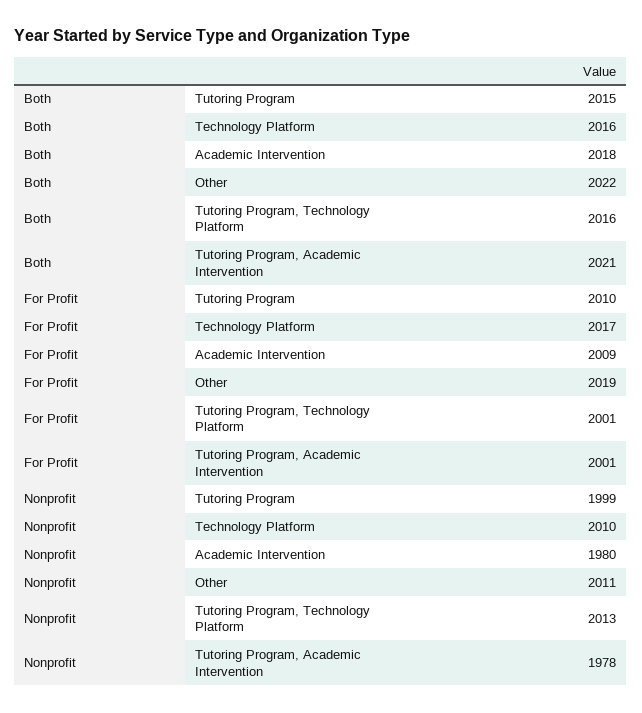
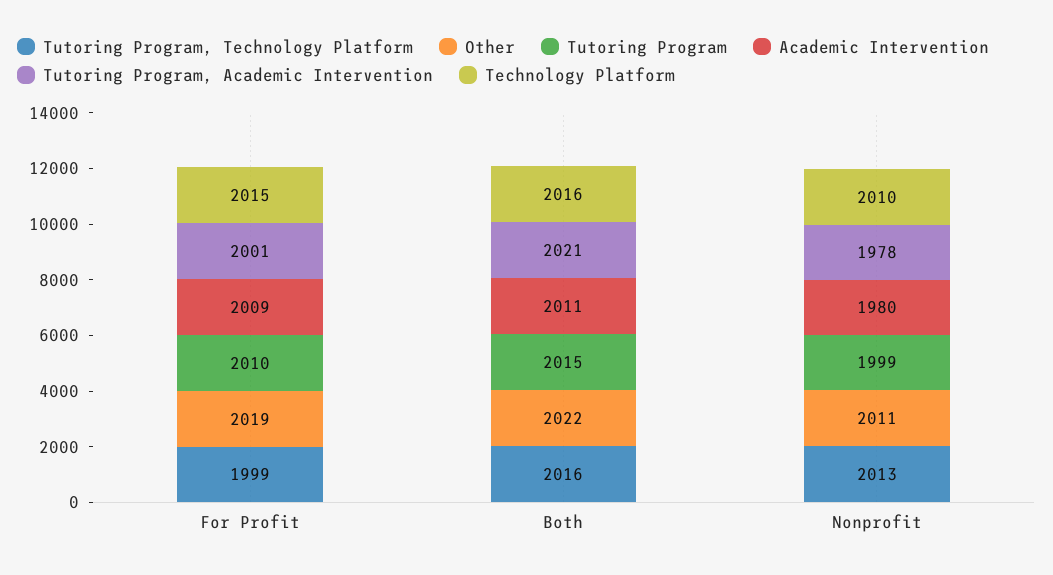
Academic Intervention, Both: 2018 -> 2011
Technology Platform, For Profit: 2017 -> 2015
Tutoring Program, Technology Platform, For Profit: 2001 -> 1999

